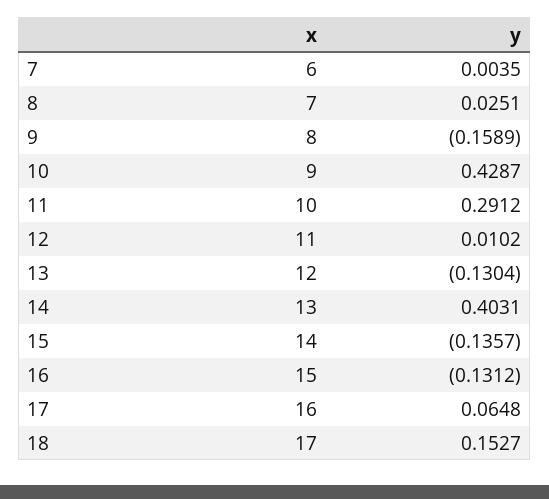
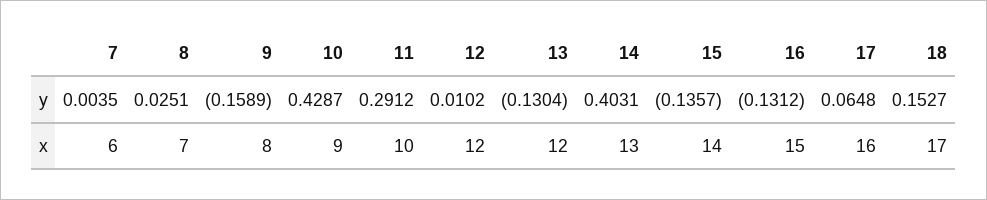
x, 12: 11 -> 12

